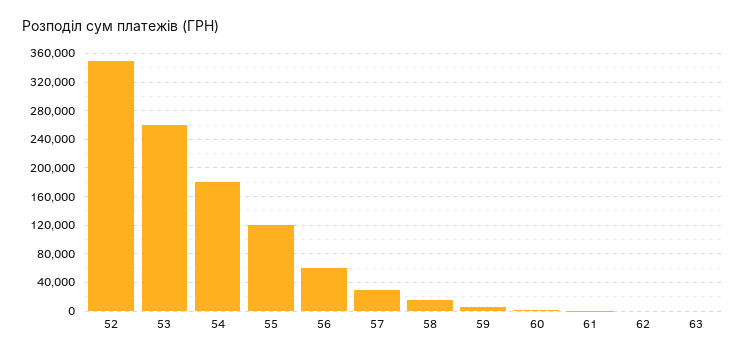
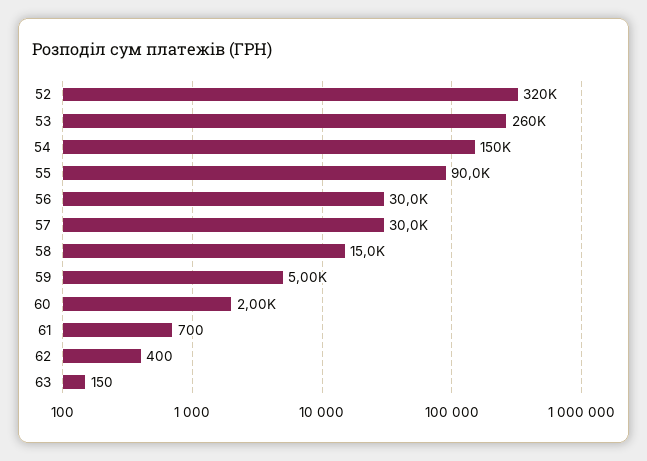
52: 350000 -> 320000
54: 180000 -> 150000
55: 120000 -> 90000
56: 60000 -> 30000

